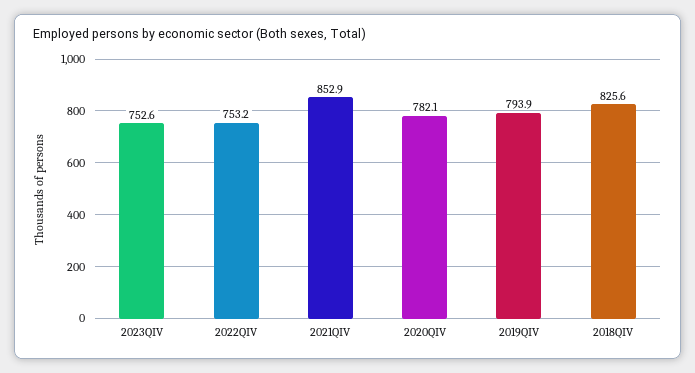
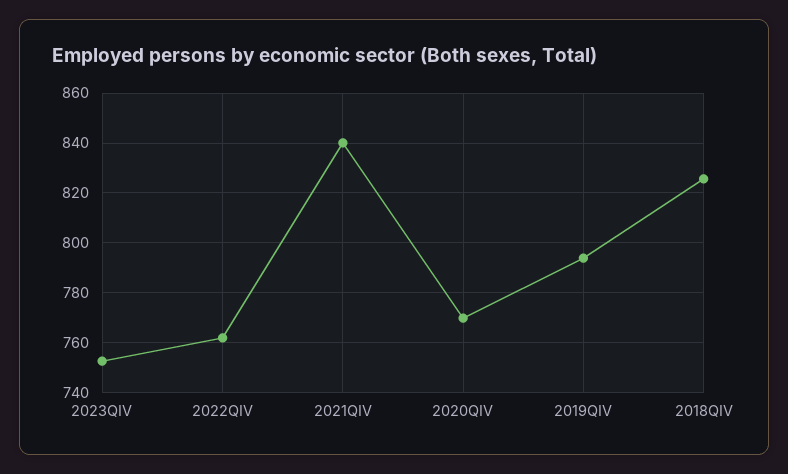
2022QIV: 753.2 -> 762.5
2021QIV: 852.9 -> 840
2020QIV: 782.1 -> 770

